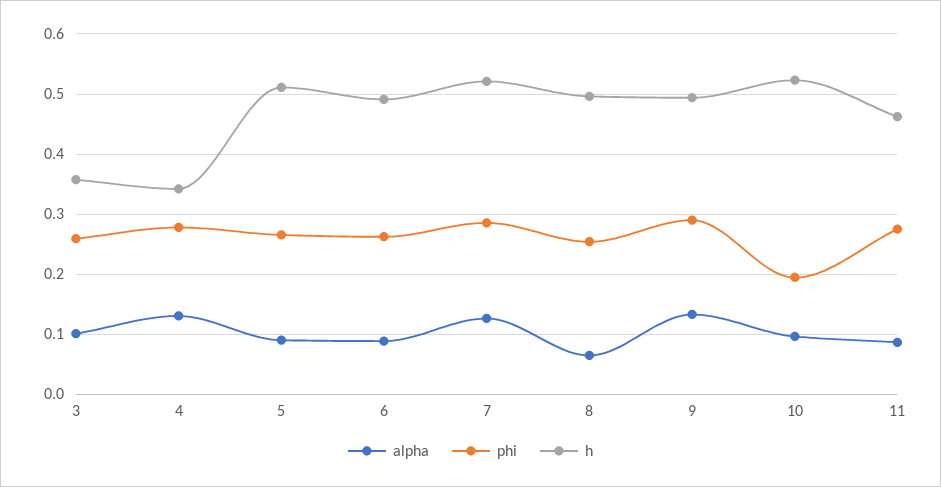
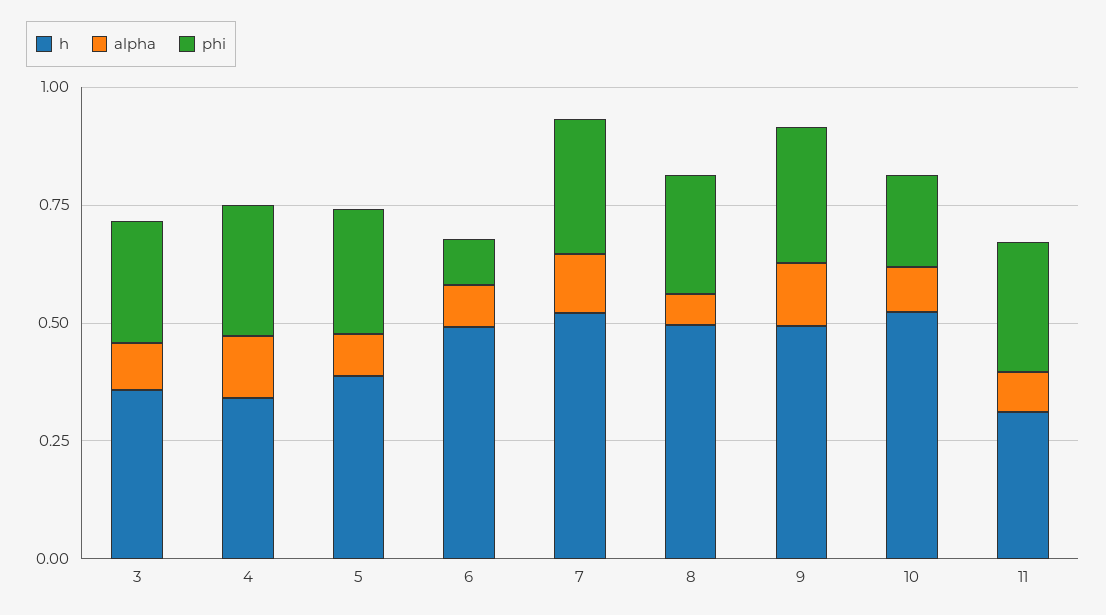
h, 5: 0.51 -> 0.4
phi, 6: 0.26 -> 0.1
h, 11: 0.46 -> 0.3

